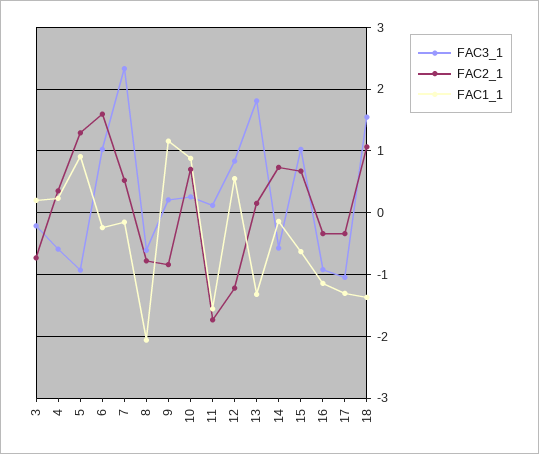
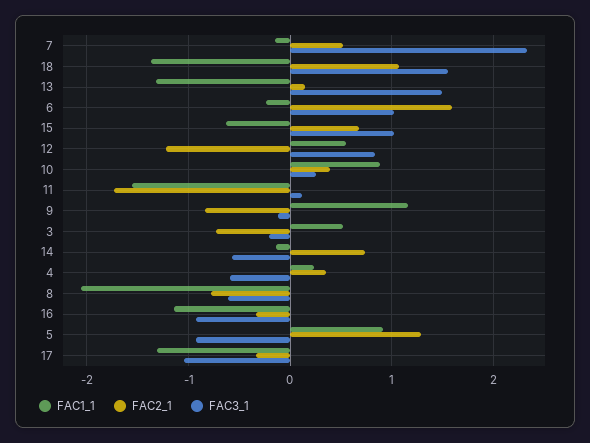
FAC1_1, 3: 0.2 -> 0.5
FAC3_1, 9: 0.2 -> -0.1
FAC2_1, 10: 0.7 -> 0.4
FAC3_1, 13: 1.8 -> 1.5

